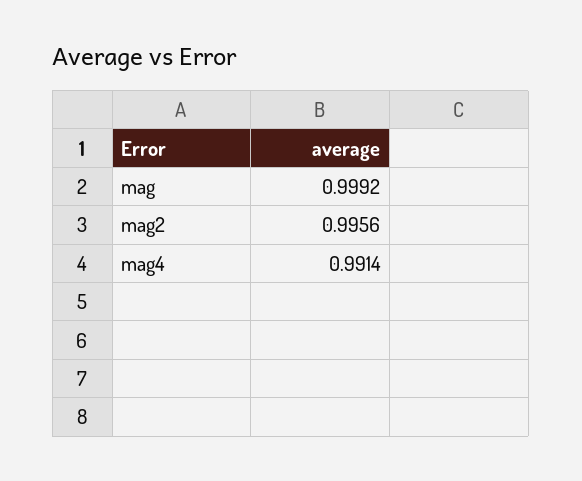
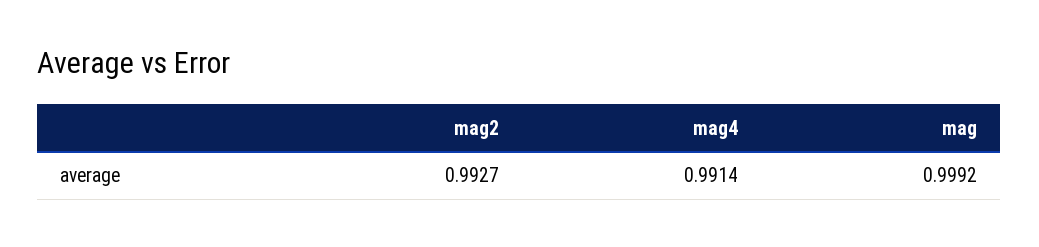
mag2: 0.9956 -> 0.9927

